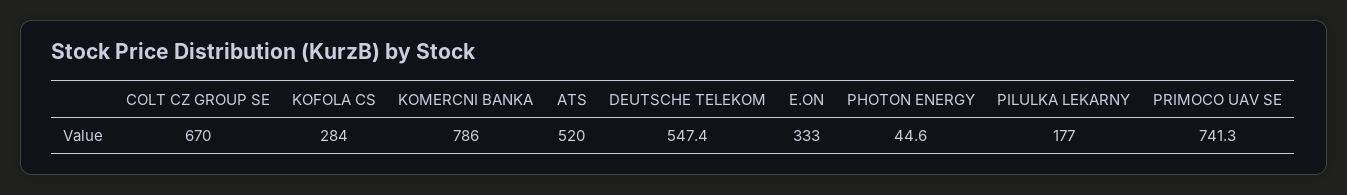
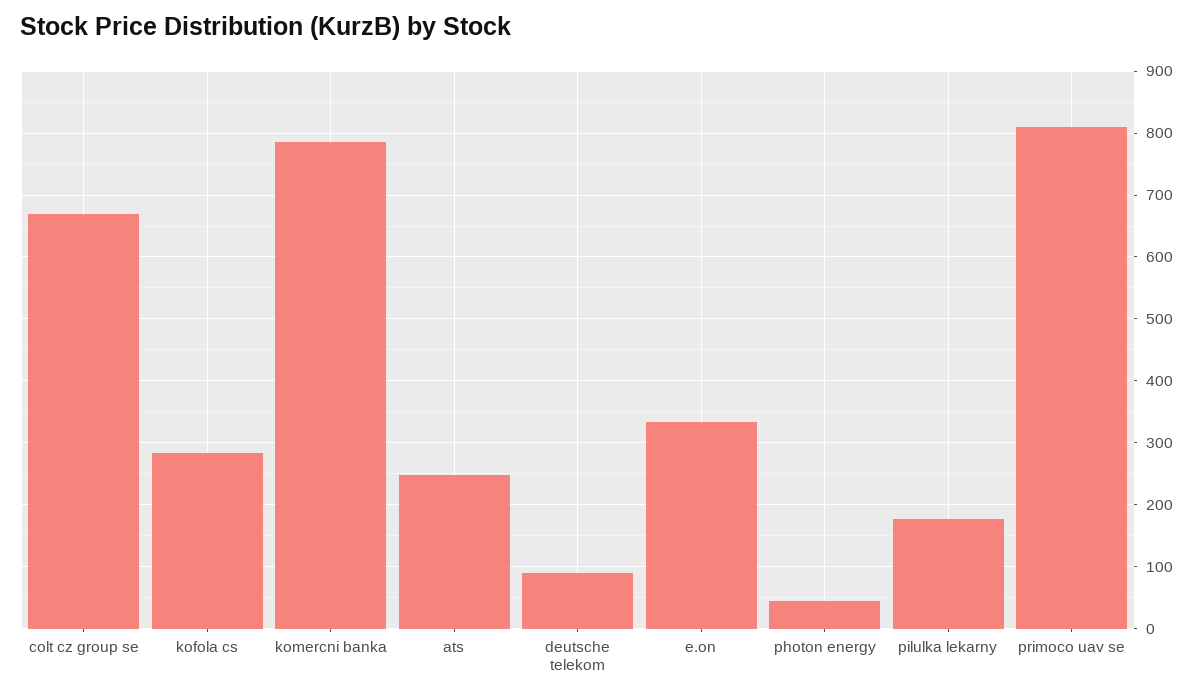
ATS: 520 -> 250
DEUTSCHE TELEKOM: 547.4 -> 90
PRIMOCO UAV SE: 741.3 -> 810

